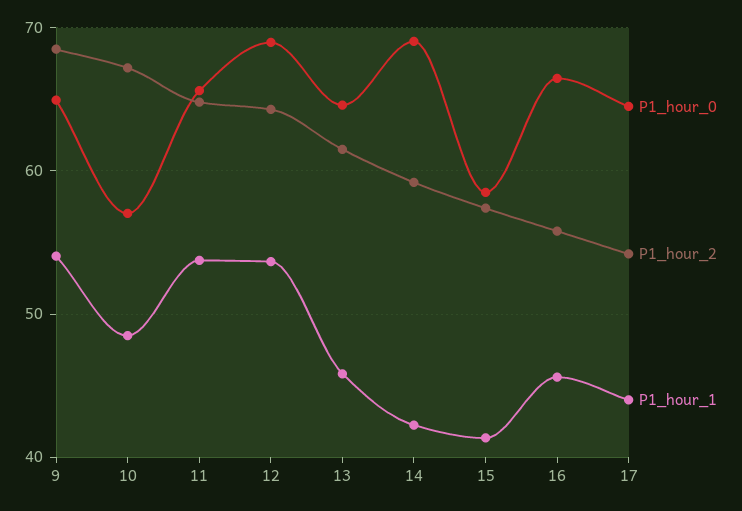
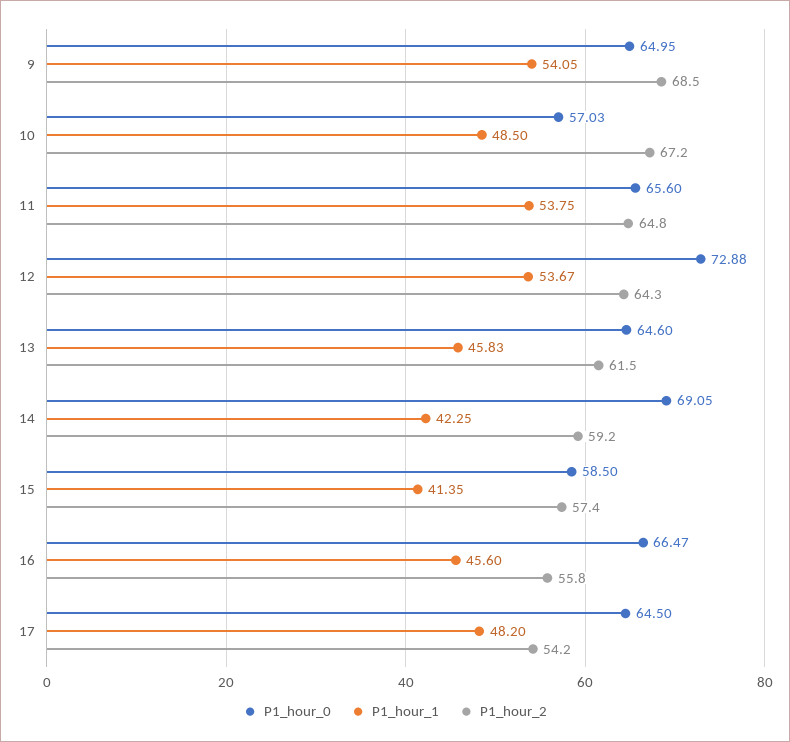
P1_hour_0, 12: 69 -> 72.88
P1_hour_1, 17: 44 -> 48.2

